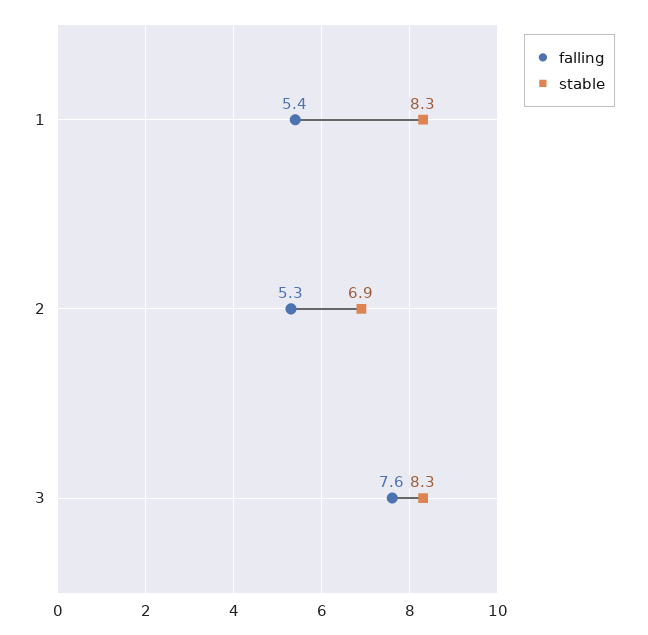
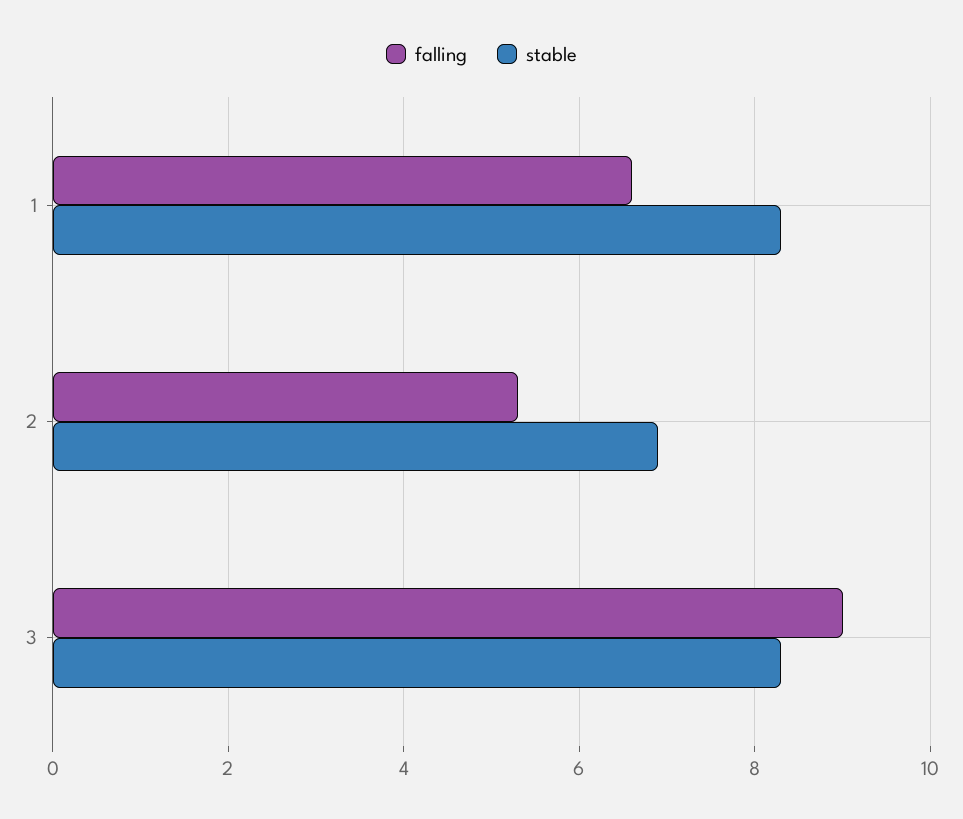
falling, 1: 5.4 -> 6.5
falling, 3: 7.6 -> 9

